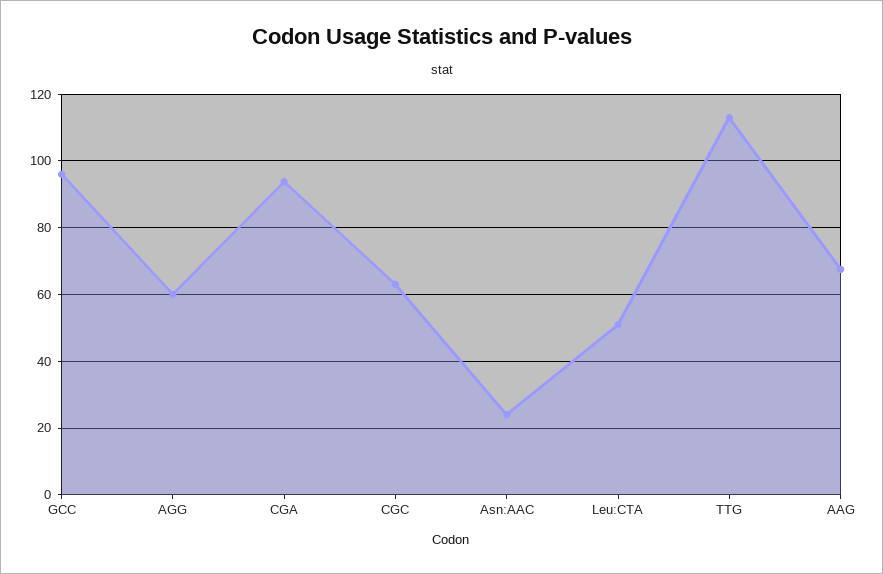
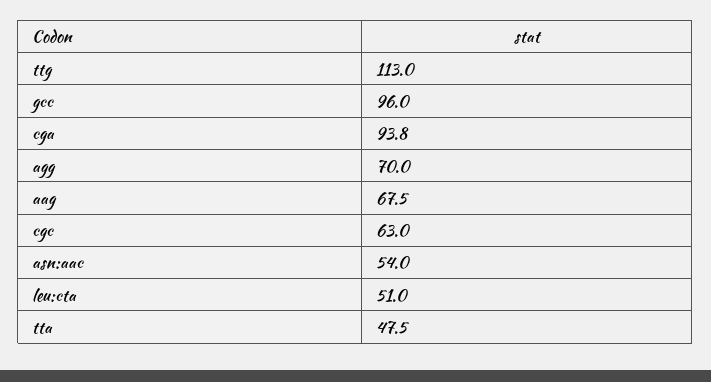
AGG: 60 -> 70
Asn:AAC: 24 -> 54
tta: none -> 47.5

